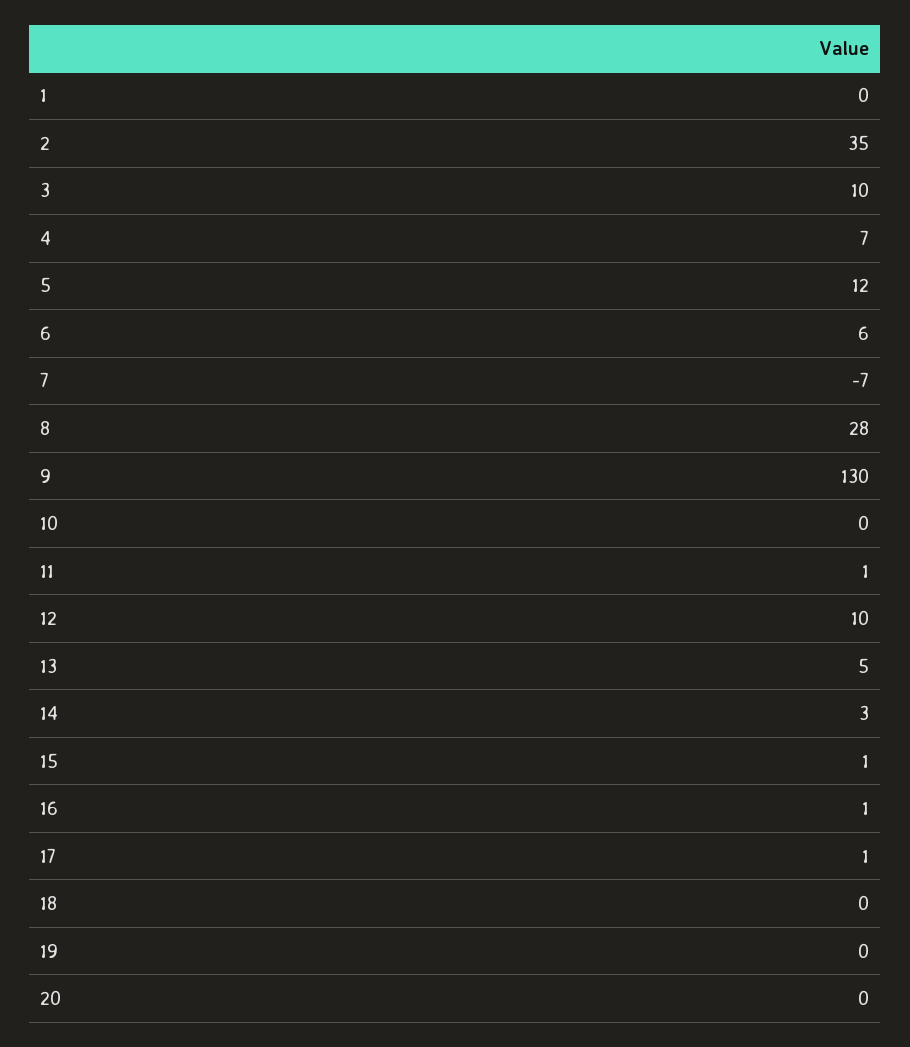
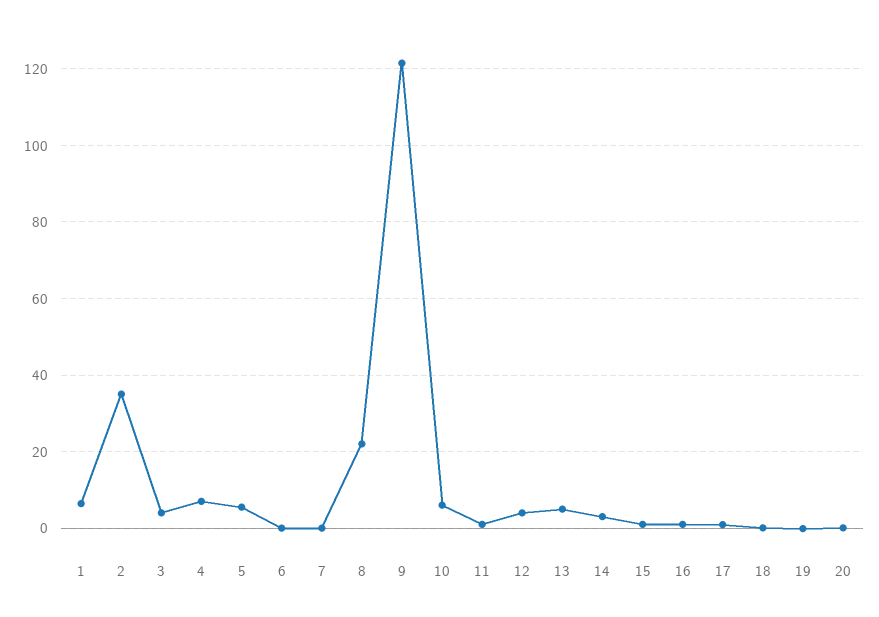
1: 0 -> 6
3: 10 -> 4
5: 12 -> 6
6: 6 -> 0
7: -7 -> 0
8: 28 -> 22
9: 130 -> 122
10: 0 -> 6
12: 10 -> 4

